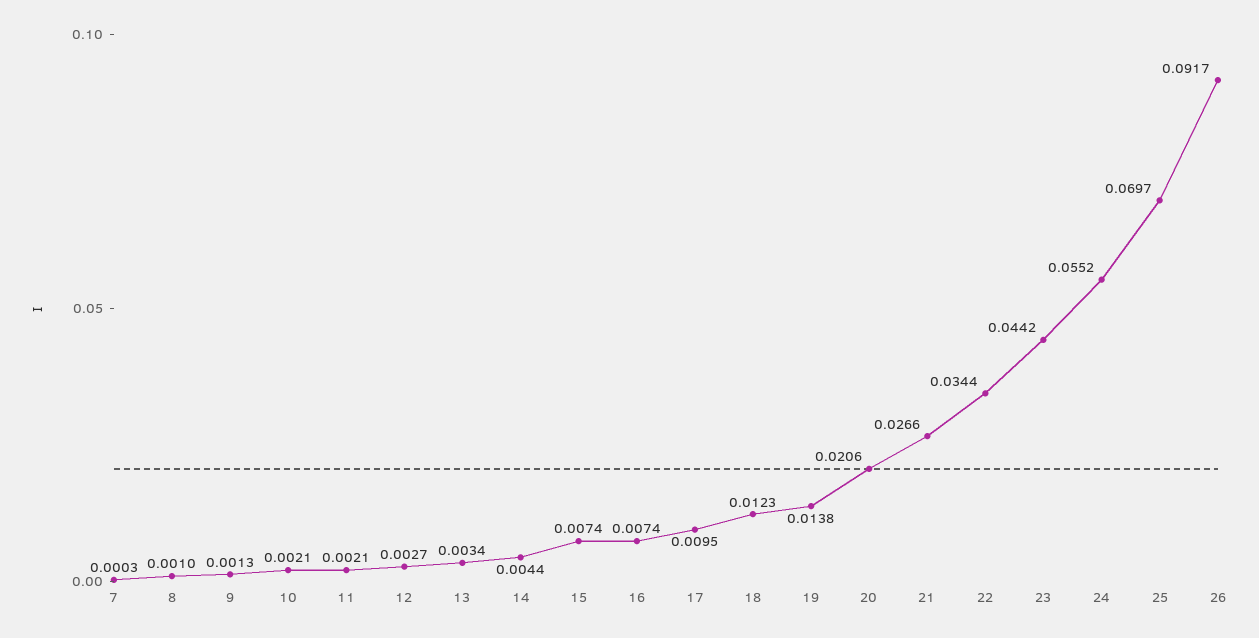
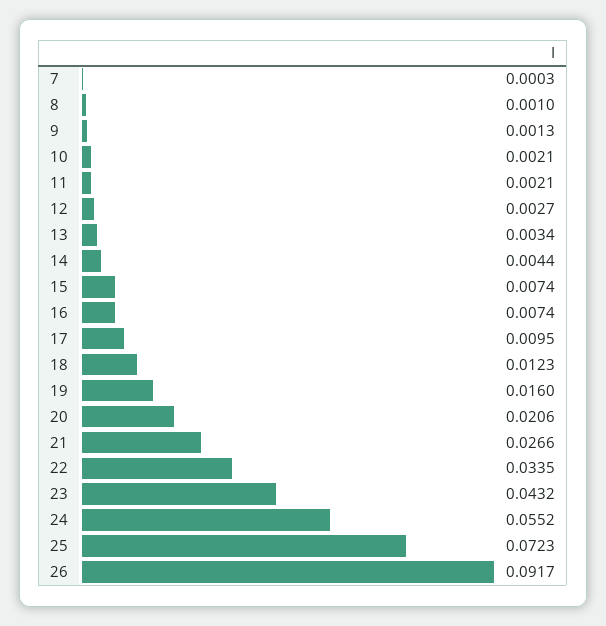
19: 0.0138 -> 0.016
22: 0.0344 -> 0.0335
23: 0.0442 -> 0.0432
25: 0.0697 -> 0.0723

